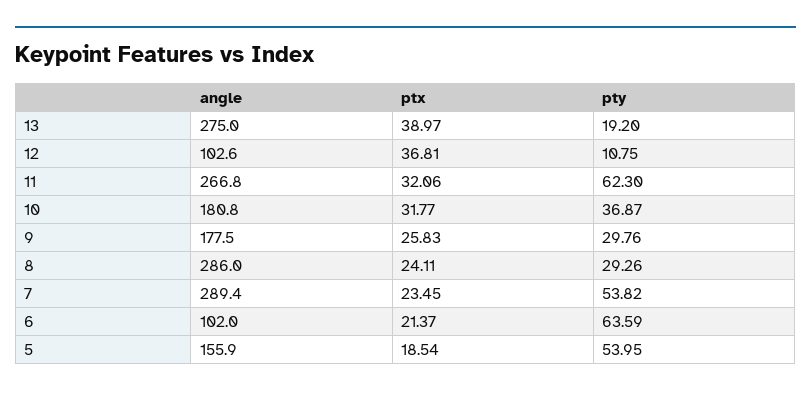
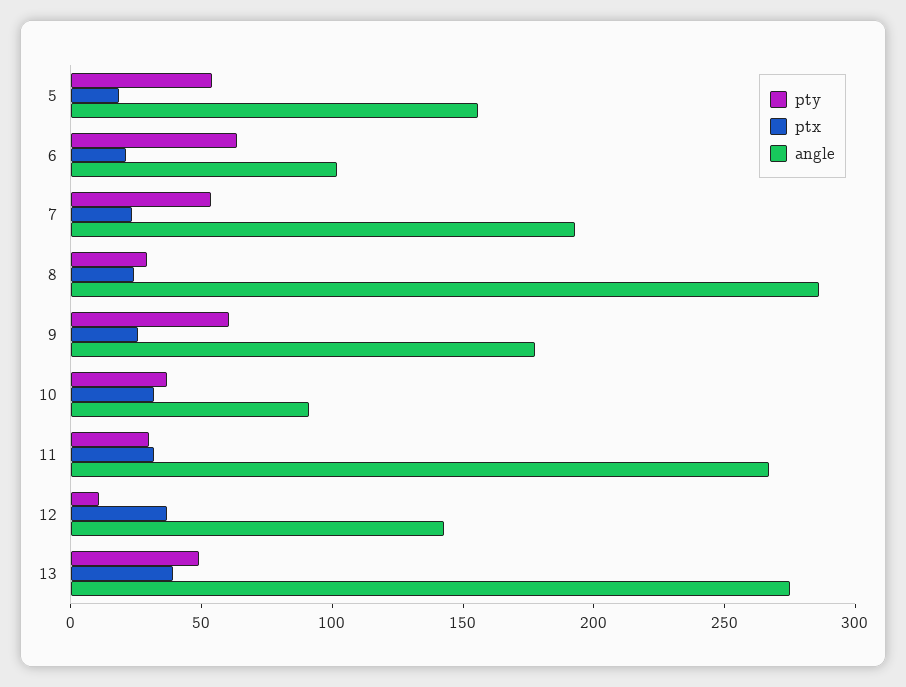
pty, 13: 19.2 -> 50
angle, 12: 102.6 -> 140
pty, 11: 62.3 -> 30
angle, 10: 180.8 -> 90
pty, 9: 29.76 -> 60
angle, 7: 289.4 -> 190

